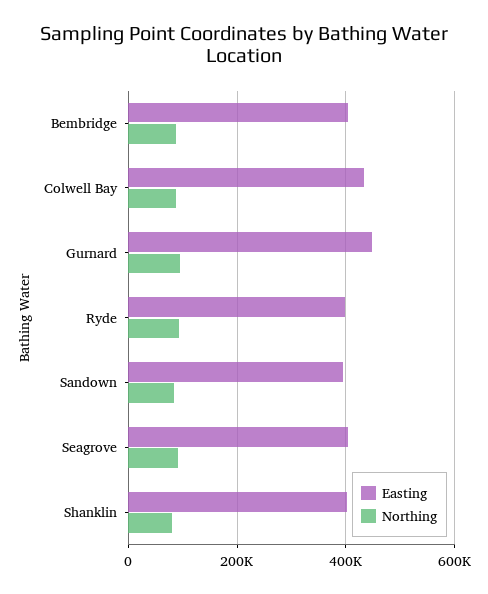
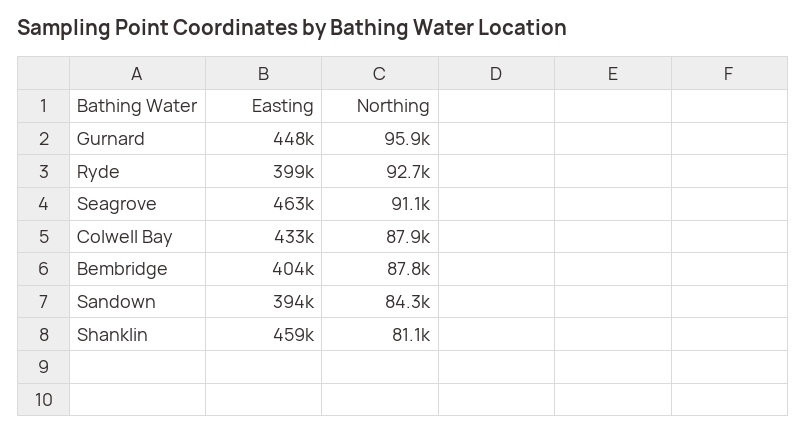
Easting, Seagrove: 400000 -> 463000
Easting, Shanklin: 400000 -> 459000

